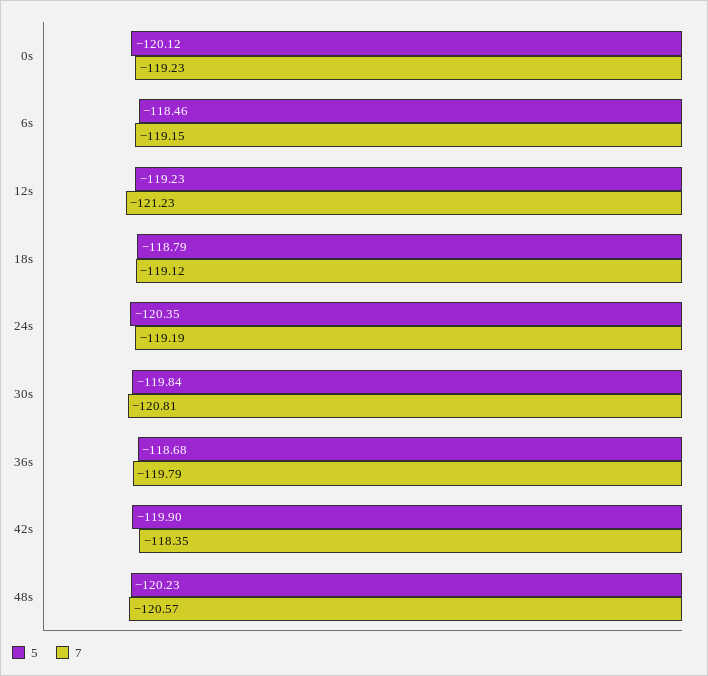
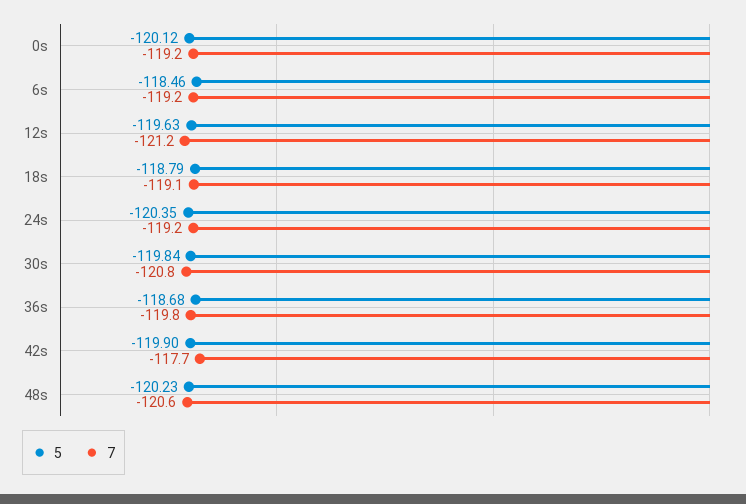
5, 12s: -119.23 -> -119.63
7, 42s: -118.35 -> -117.7

